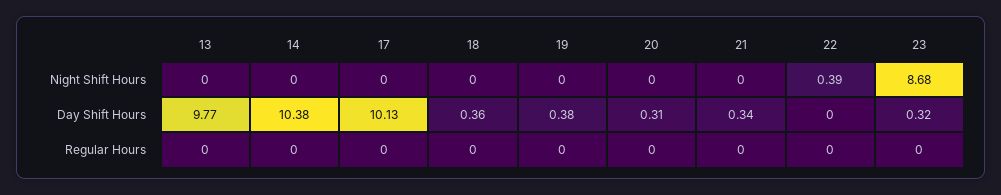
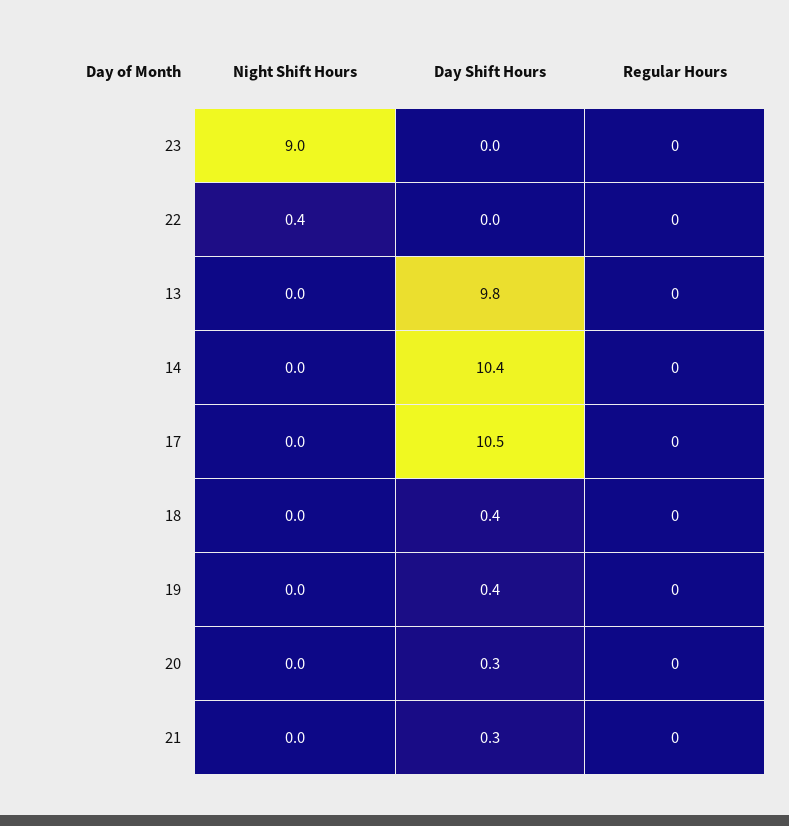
23, Night Shift Hours: 8.68 -> 9
17, Day Shift Hours: 10.13 -> 10.5
23, Day Shift Hours: 0.32 -> 0

